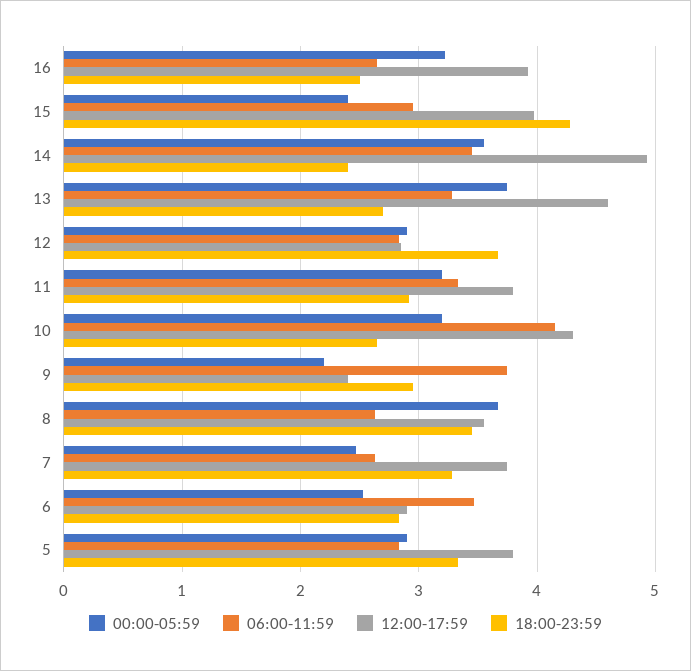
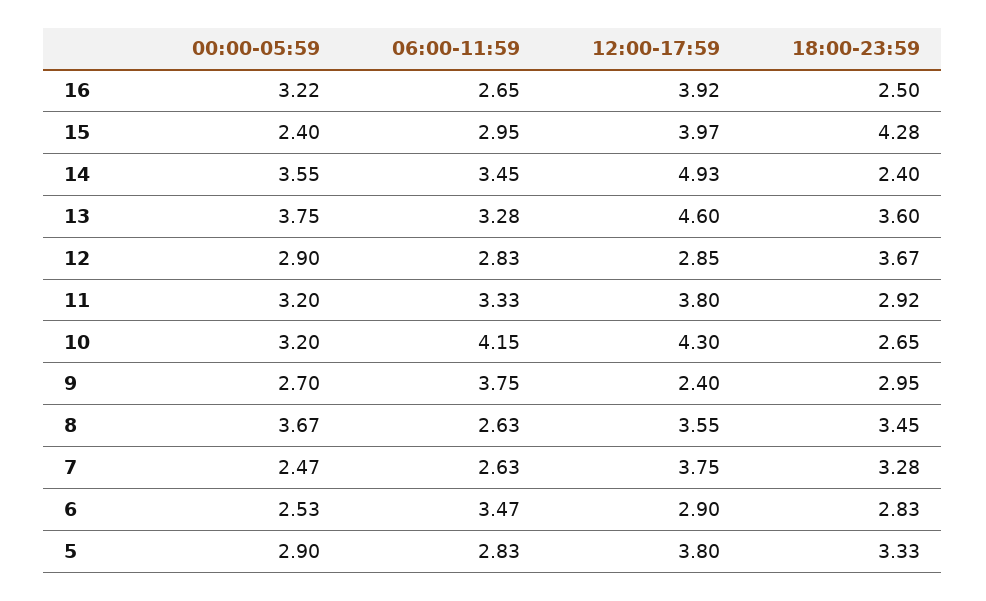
18:00-23:59, 13: 2.7 -> 3.6
00:00-05:59, 9: 2.2 -> 2.7

